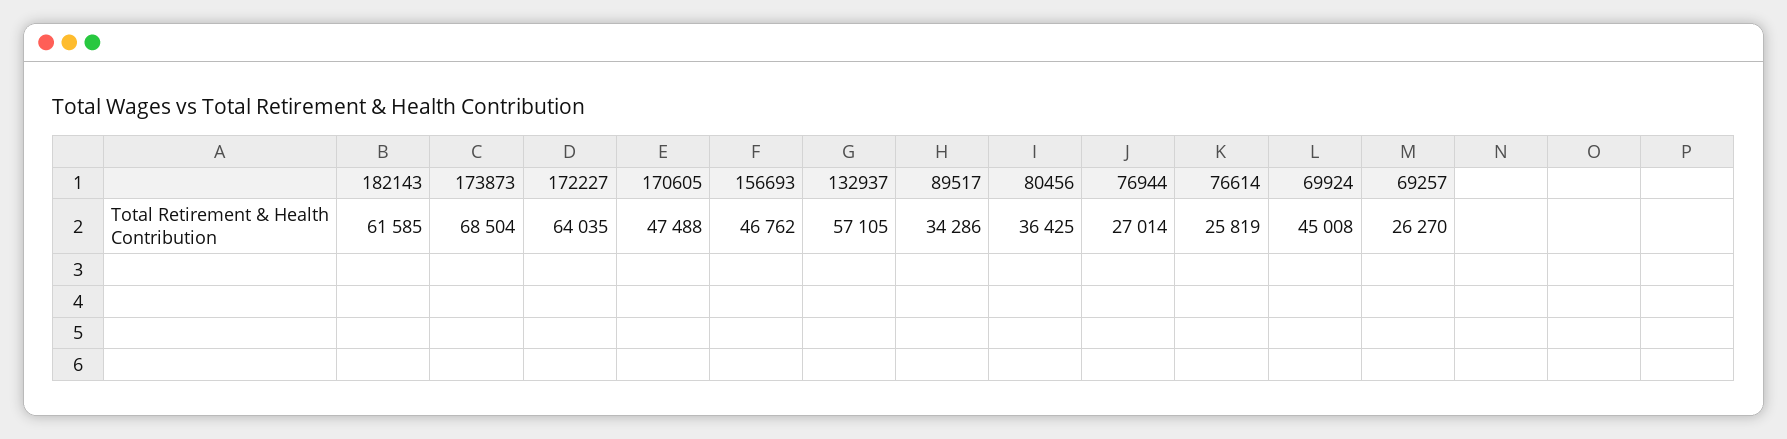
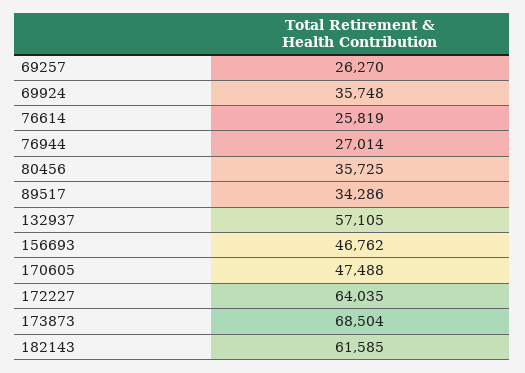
80456: 36425 -> 35725
69924: 45008 -> 35748

